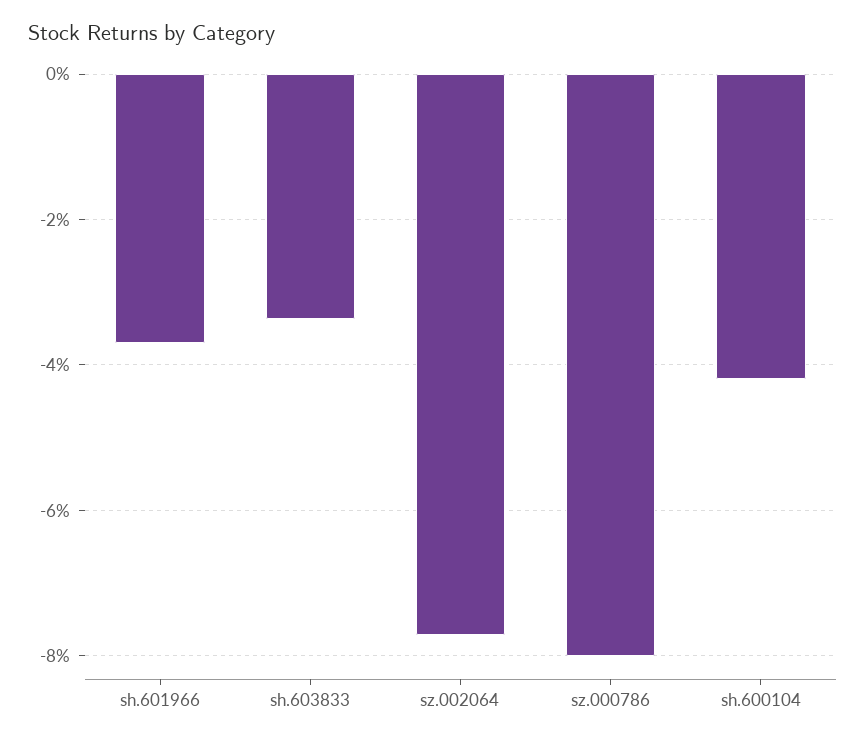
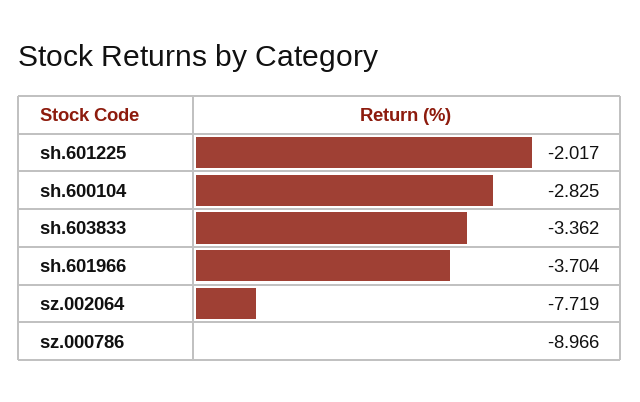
sz.000786: -8 -> -8.966
sh.600104: -4.2 -> -2.825
sh.601225: none -> -2.017

